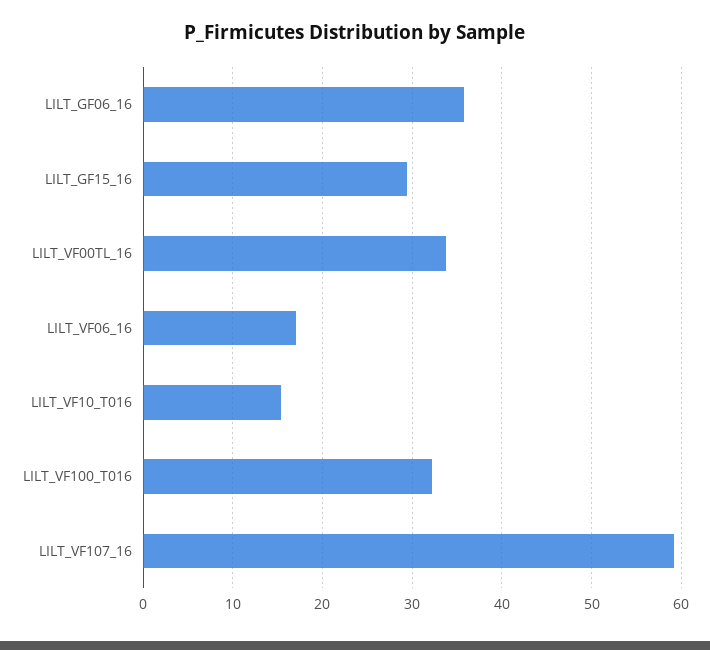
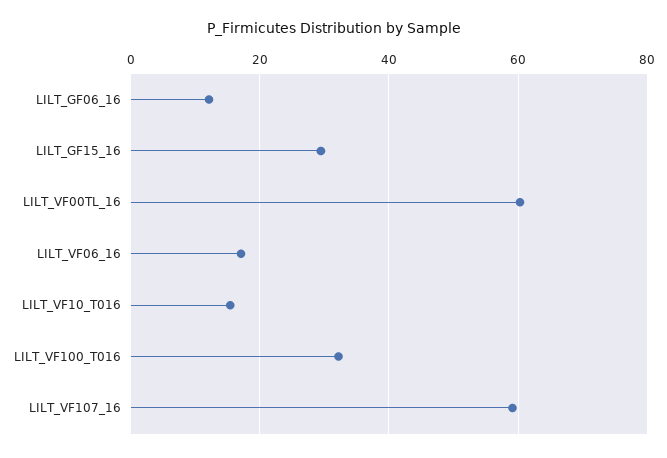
LILT_GF06_16: 36 -> 12
LILT_VF00TL_16: 34 -> 60

